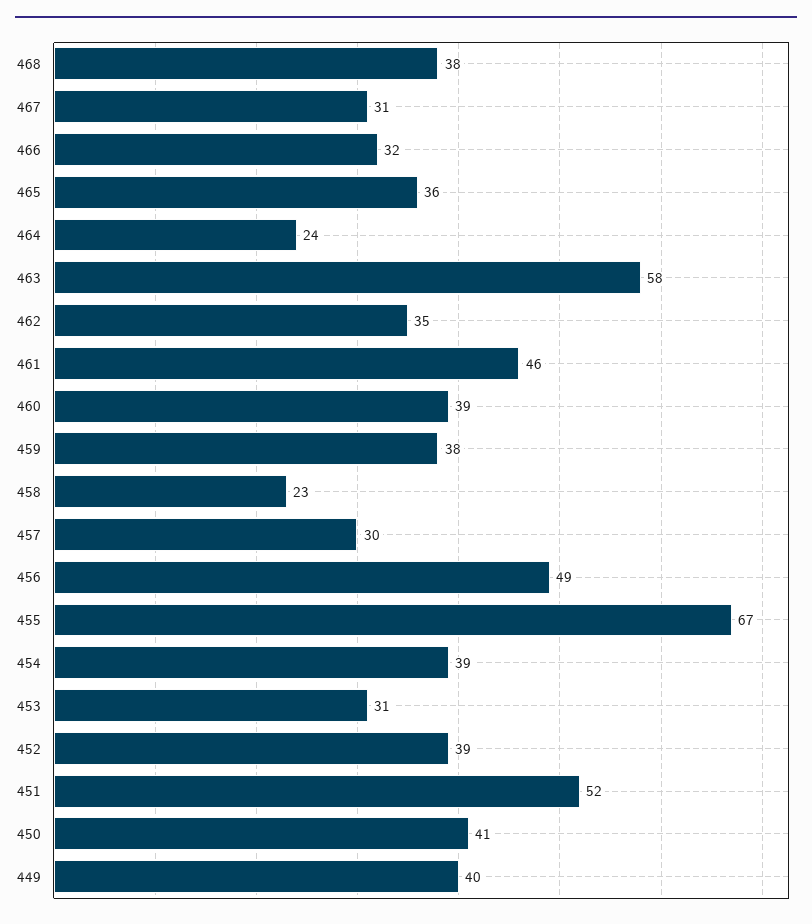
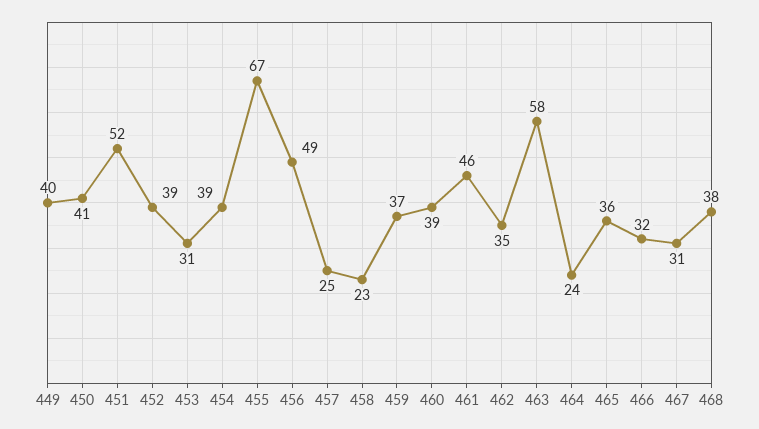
459: 38 -> 37
457: 30 -> 25

